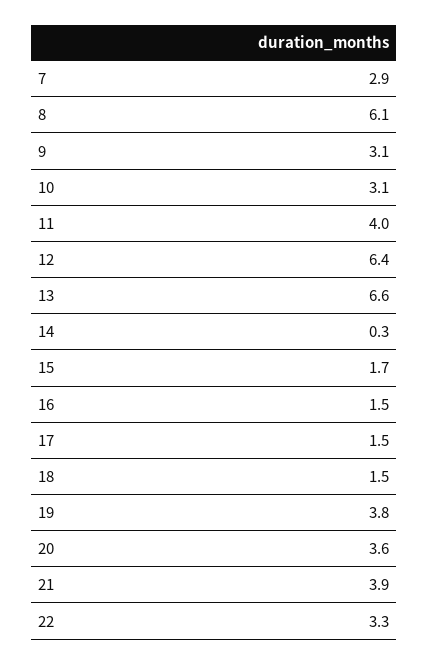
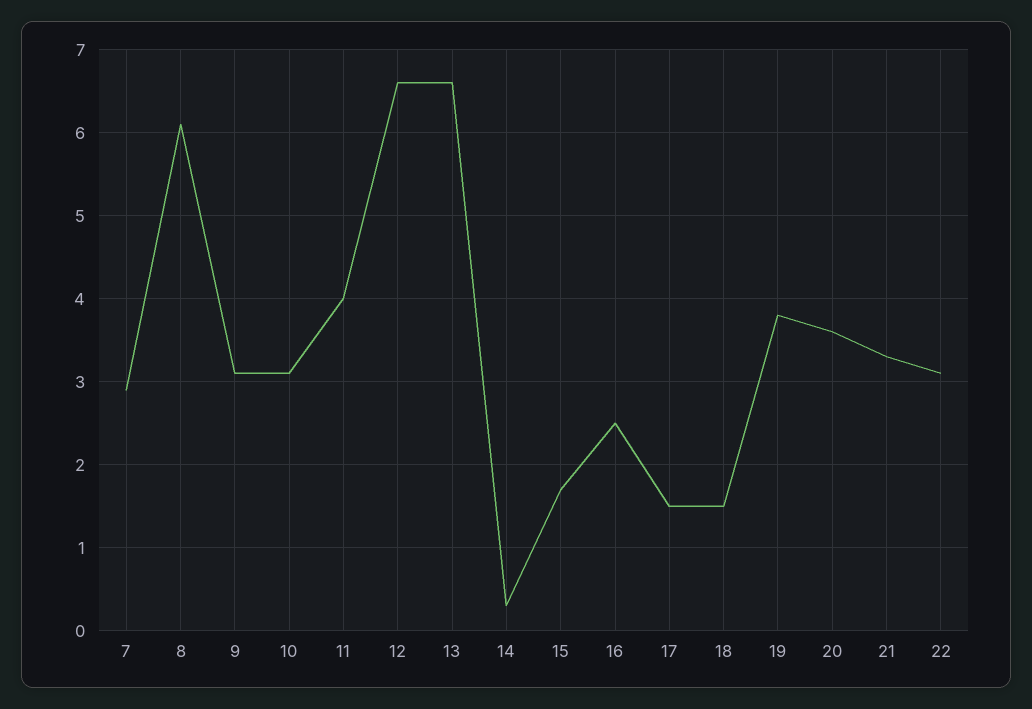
12: 6.4 -> 6.6
16: 1.5 -> 2.5
21: 3.9 -> 3.3
22: 3.3 -> 3.1

